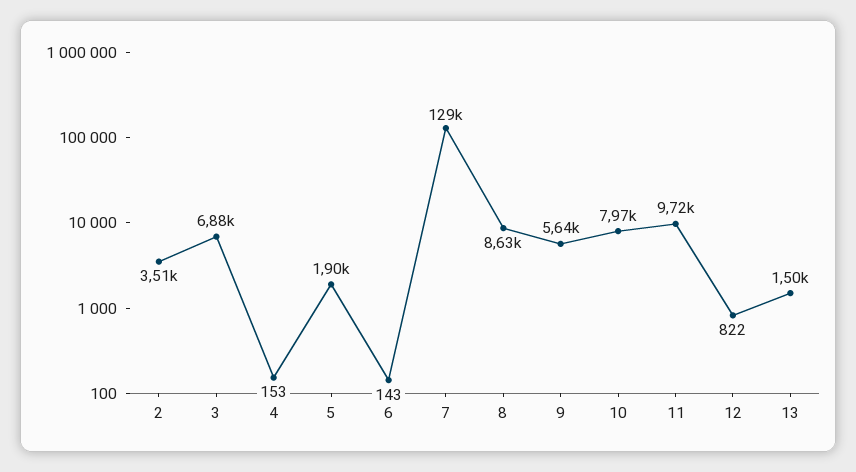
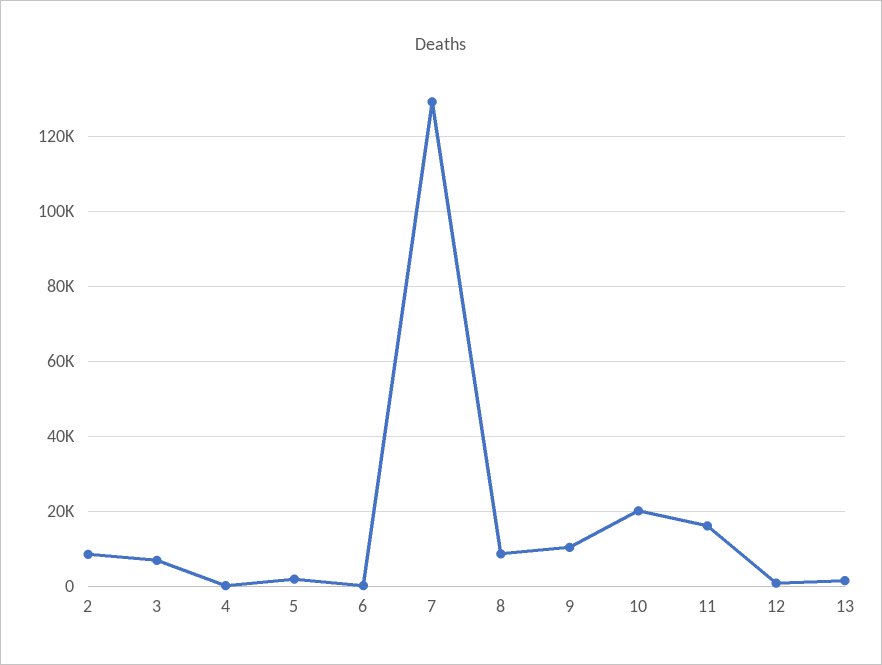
2: 3510 -> 8000
9: 5640 -> 10000
10: 7970 -> 20000
11: 9720 -> 16000

